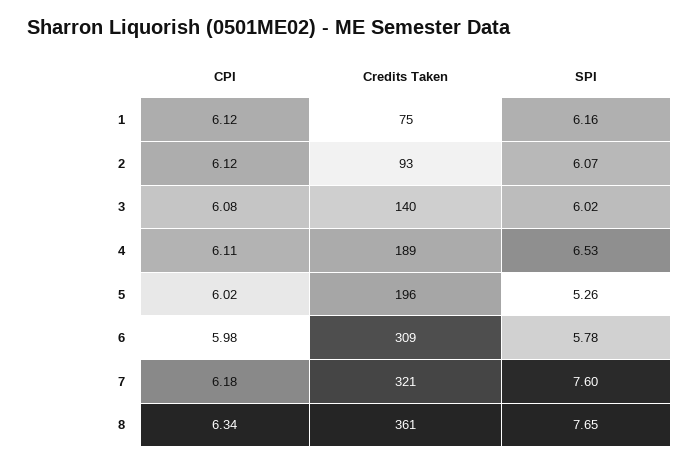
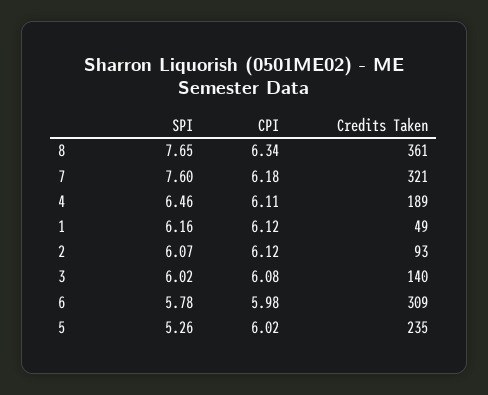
Credits Taken, 1: 75 -> 49
SPI, 4: 6.53 -> 6.46
Credits Taken, 5: 196 -> 235

